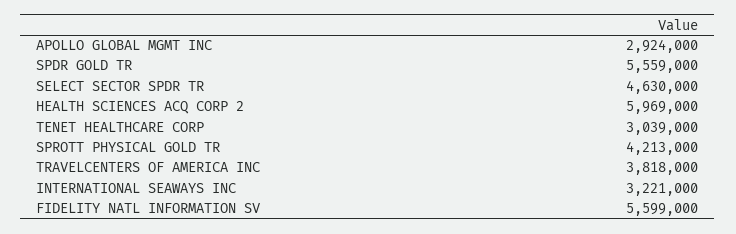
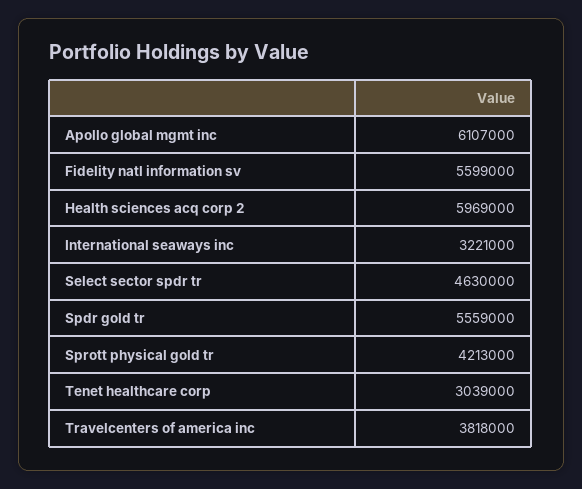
APOLLO GLOBAL MGMT INC: 2924000 -> 6107000

